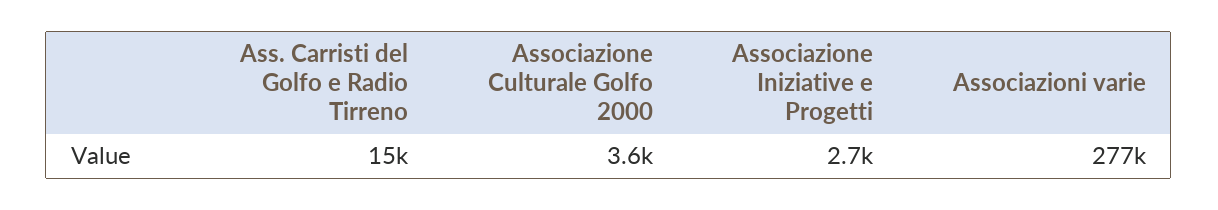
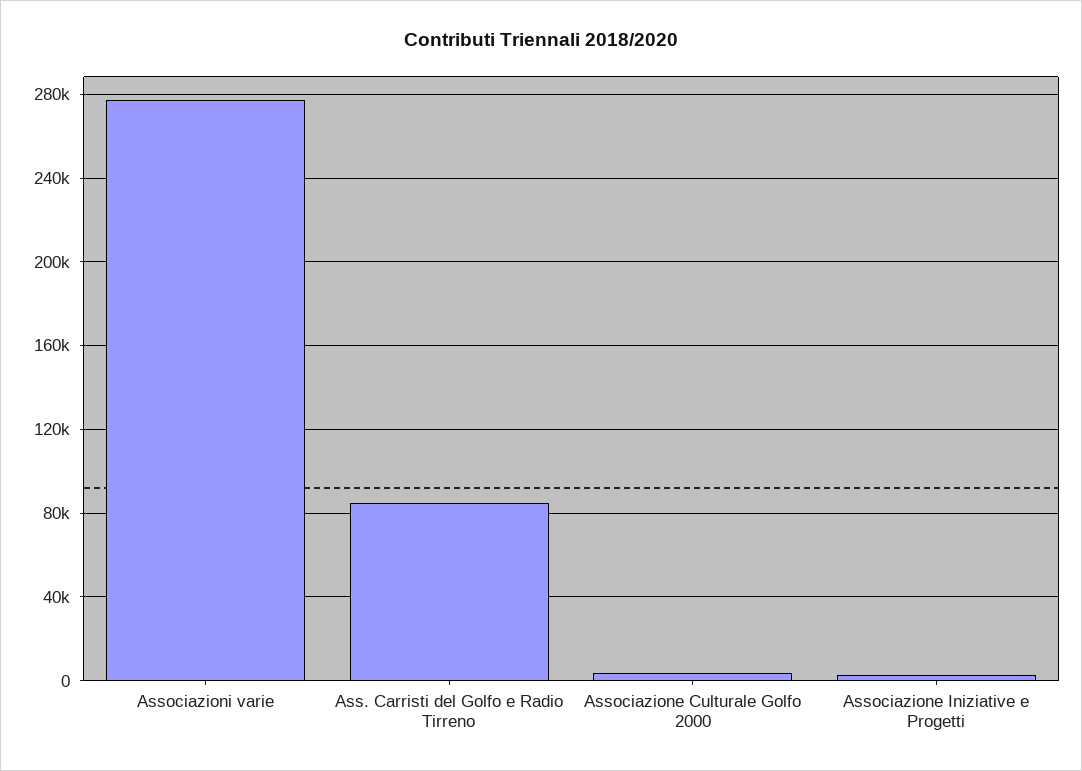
Ass. Carristi del Golfo e Radio Tirreno: 15000 -> 85000

